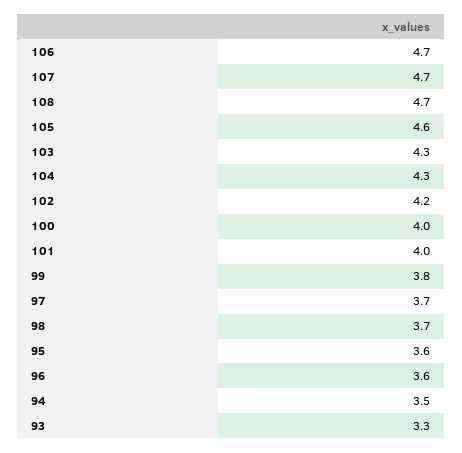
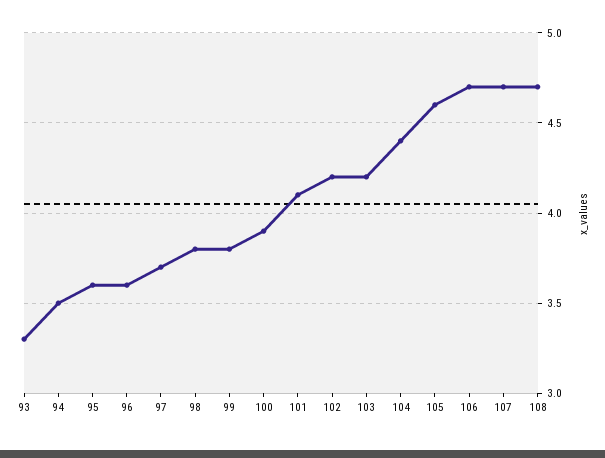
103: 4.3 -> 4.2
104: 4.3 -> 4.4
100: 4 -> 3.9
101: 4 -> 4.1
98: 3.7 -> 3.8

